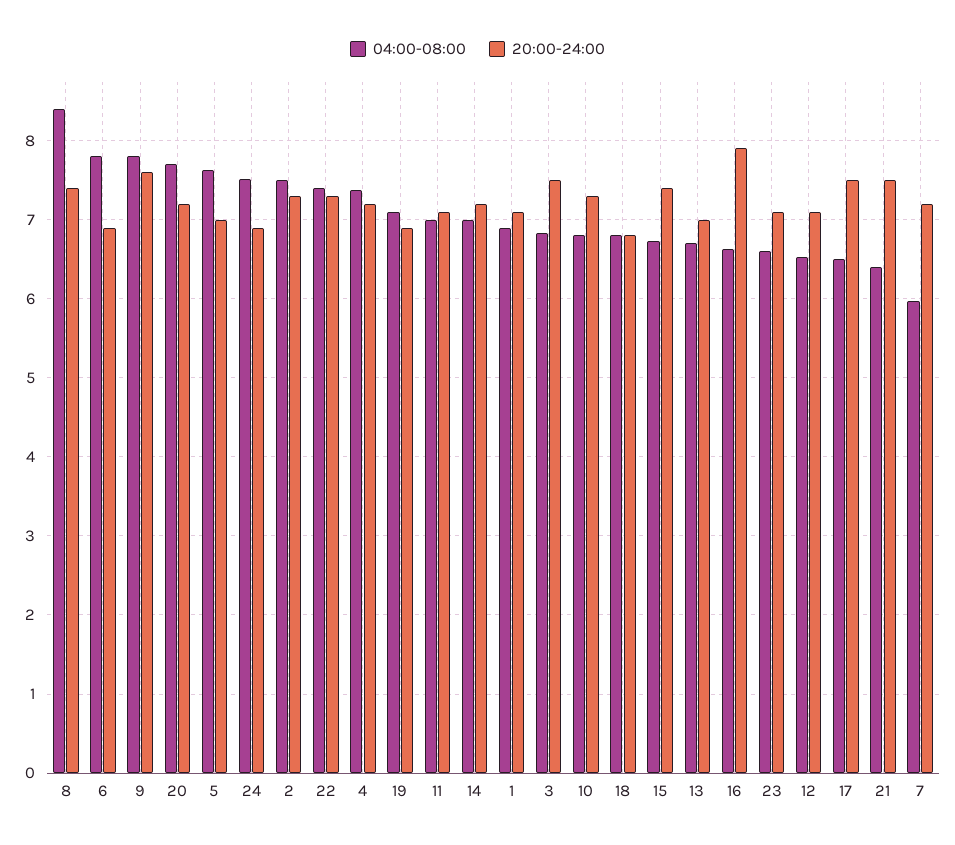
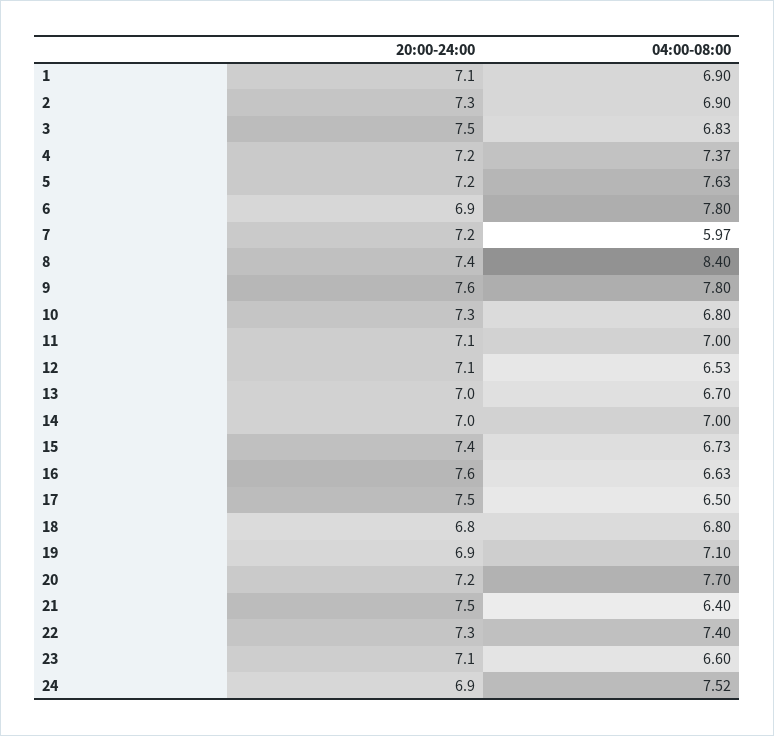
20:00-24:00, 5: 7 -> 7.2
04:00-08:00, 2: 7.5 -> 6.9
20:00-24:00, 14: 7.2 -> 7
20:00-24:00, 16: 7.9 -> 7.6

